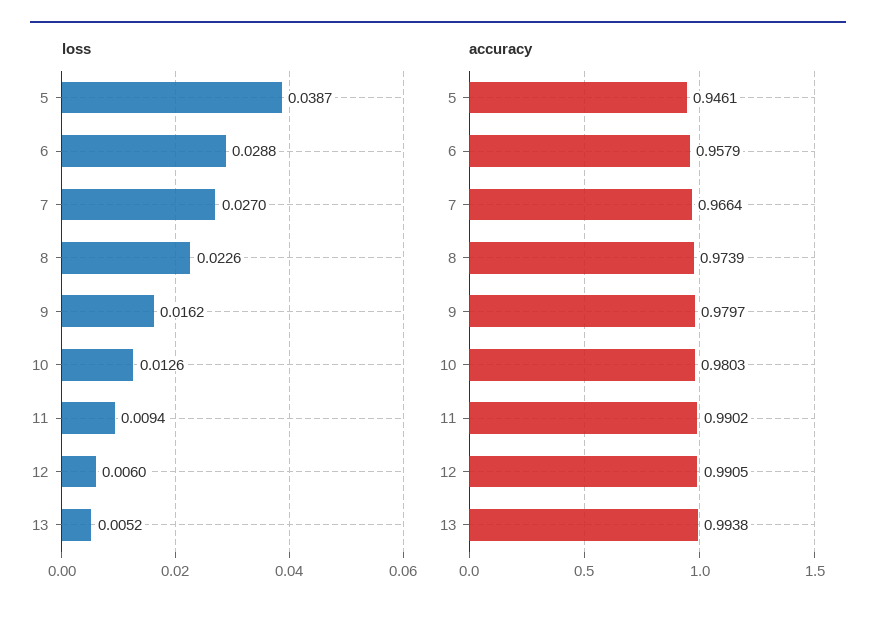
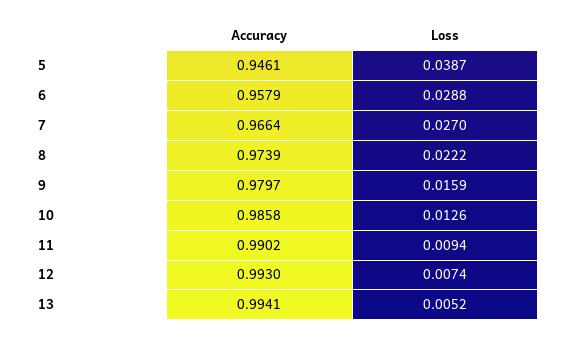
loss, 8: 0.0226 -> 0.0222
loss, 9: 0.0162 -> 0.0159
loss, 12: 0.006 -> 0.0074
accuracy, 10: 0.9803 -> 0.9858
accuracy, 12: 0.9905 -> 0.993
accuracy, 13: 0.9938 -> 0.9941

